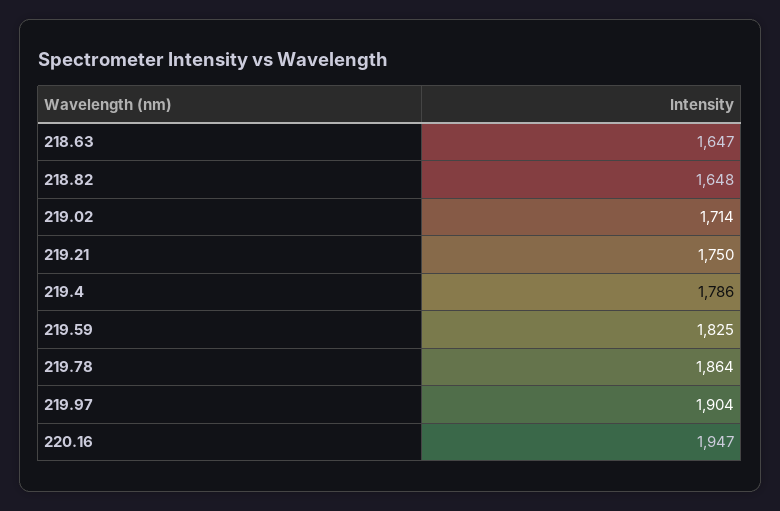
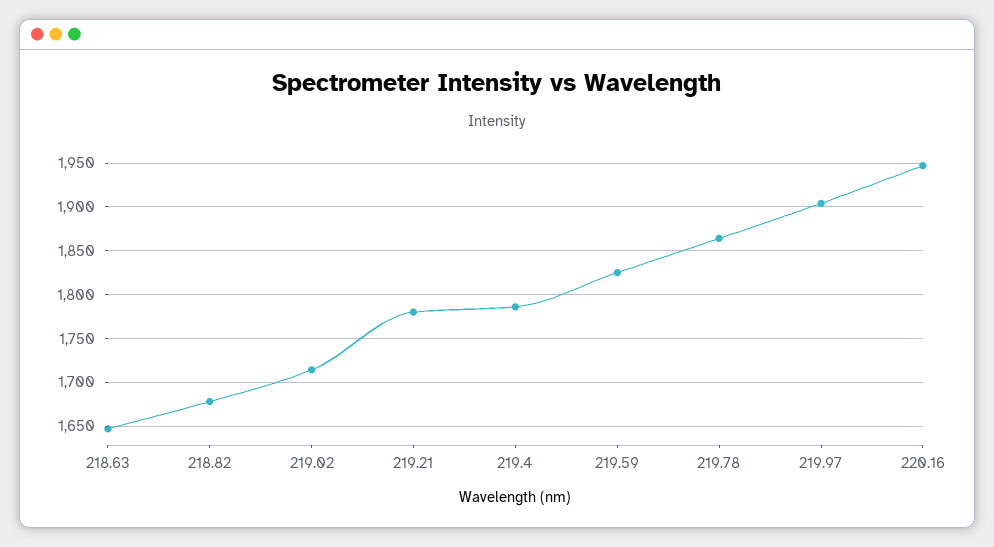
218.82: 1648 -> 1680
219.21: 1750 -> 1780

